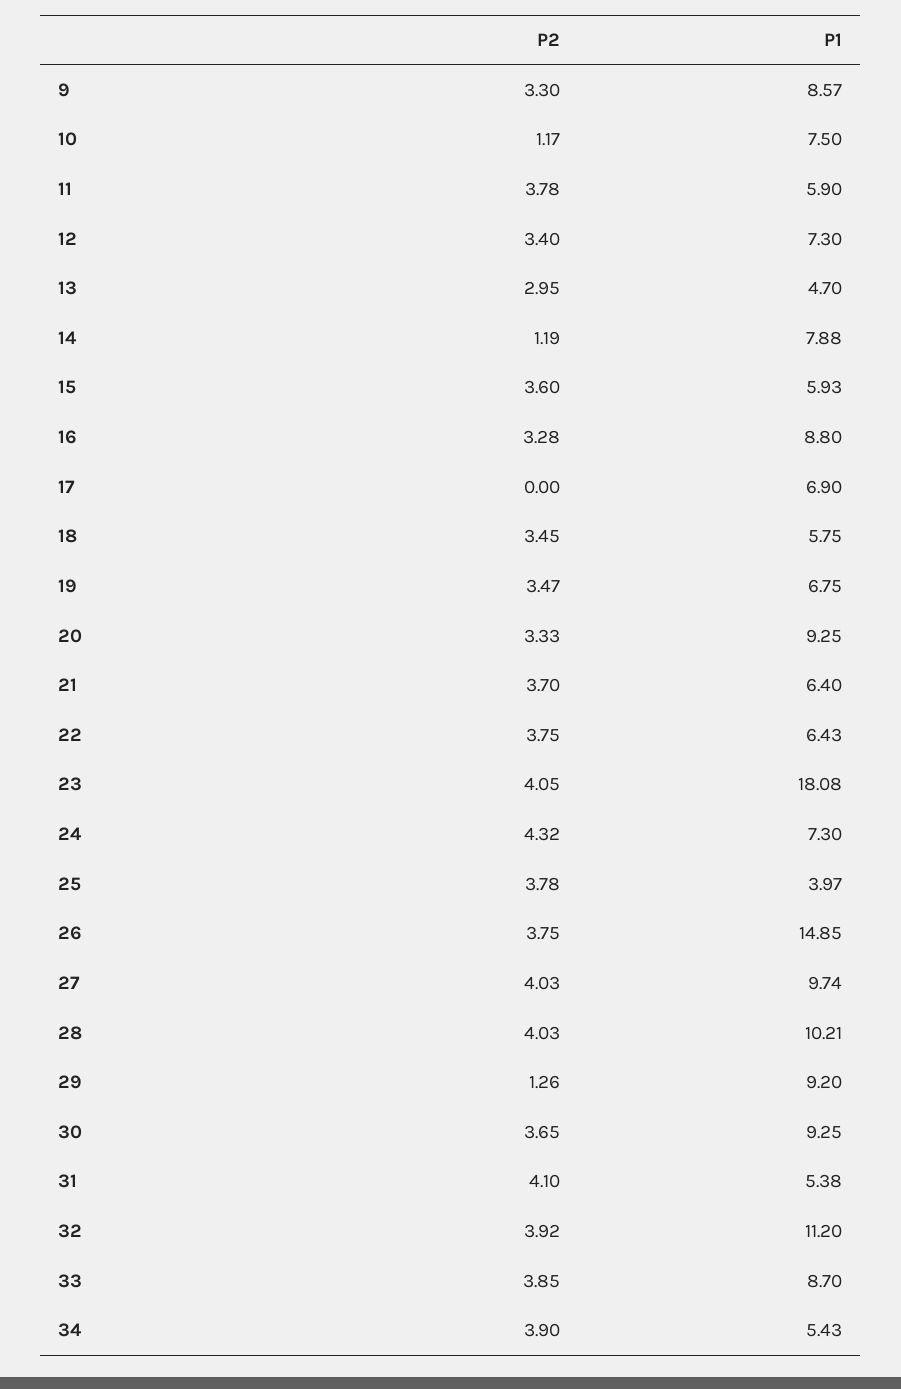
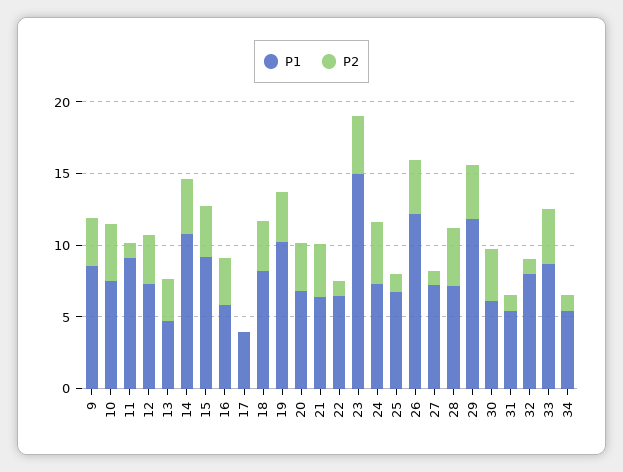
P2, 10: 1.17 -> 4
P2, 11: 3.78 -> 1
P1, 11: 5.9 -> 9
P2, 14: 1.19 -> 4
P1, 14: 7.88 -> 11
P1, 15: 5.93 -> 9
P1, 16: 8.8 -> 6
P1, 17: 6.9 -> 4
P1, 18: 5.75 -> 8
P1, 19: 6.75 -> 10
P1, 20: 9.25 -> 7
P2, 22: 3.75 -> 1
P1, 23: 18.08 -> 15
P2, 25: 3.78 -> 1
P1, 25: 3.97 -> 7
P1, 26: 14.85 -> 12
P2, 27: 4.03 -> 1
P1, 27: 9.74 -> 7
P1, 28: 10.21 -> 7
P2, 29: 1.26 -> 4
P1, 29: 9.2 -> 12
P1, 30: 9.25 -> 6
P2, 31: 4.1 -> 1
P2, 32: 3.92 -> 1
P1, 32: 11.2 -> 8
P2, 34: 3.9 -> 1

